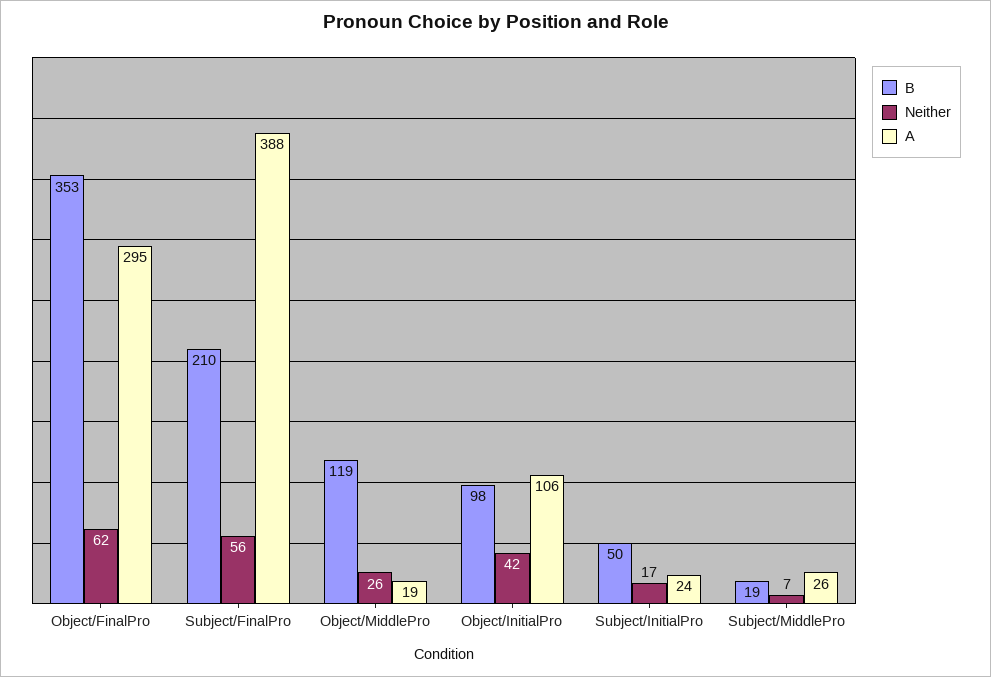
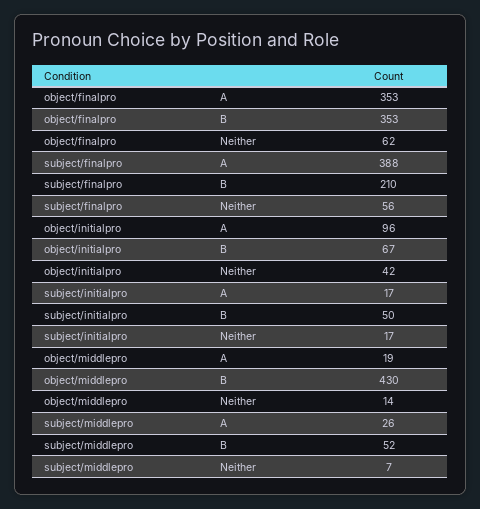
A, Object/FinalPro: 295 -> 353
B, Object/MiddlePro: 119 -> 430
Neither, Object/MiddlePro: 26 -> 14
B, Object/InitialPro: 98 -> 67
A, Object/InitialPro: 106 -> 96
A, Subject/InitialPro: 24 -> 17
B, Subject/MiddlePro: 19 -> 52

